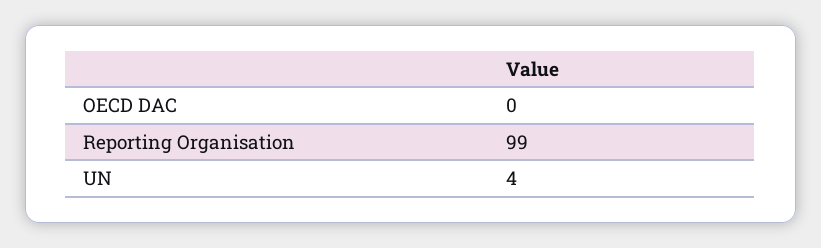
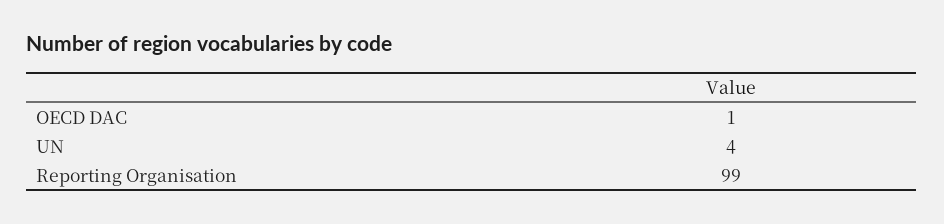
OECD DAC: 0 -> 1

